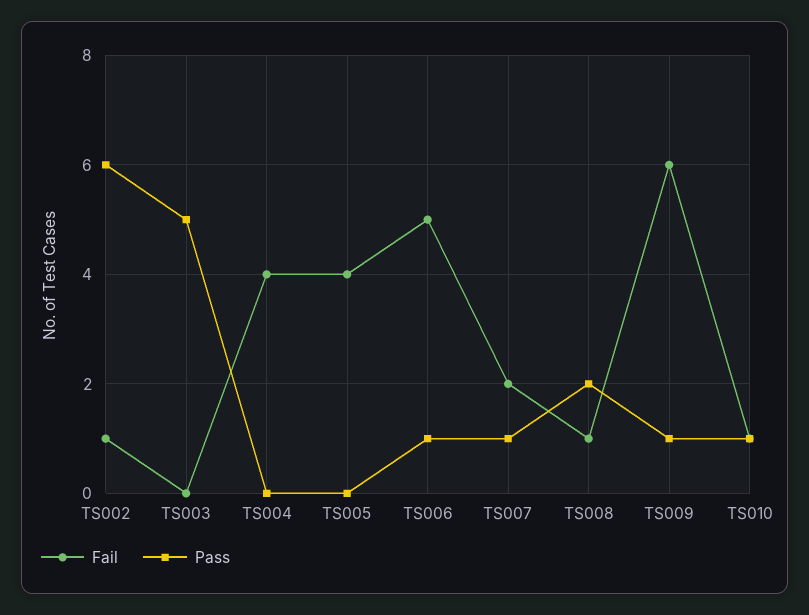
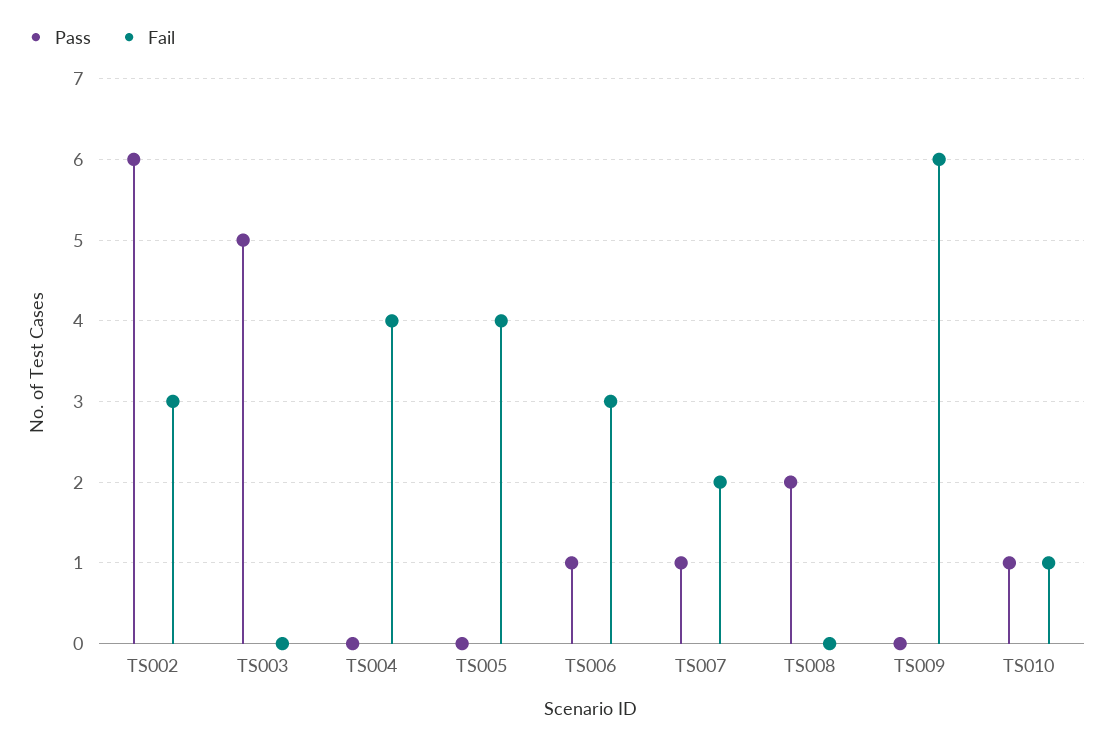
Fail, TS002: 1 -> 3
Fail, TS006: 5 -> 3
Fail, TS008: 1 -> 0
Pass, TS009: 1 -> 0

